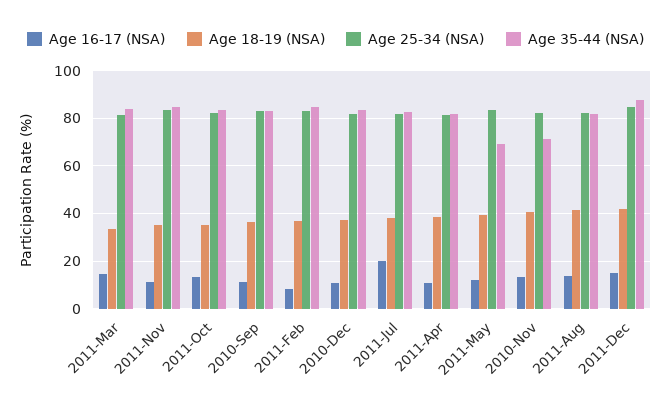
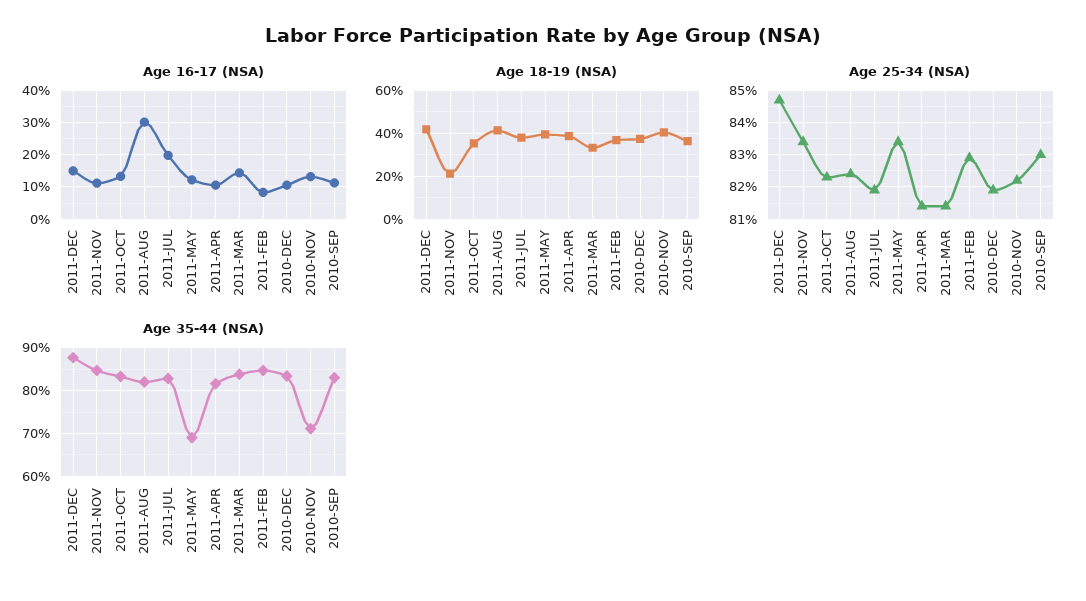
Age 18-19 (NSA), 2011-Nov: 35 -> 20
Age 16-17 (NSA), 2011-Aug: 15 -> 30

